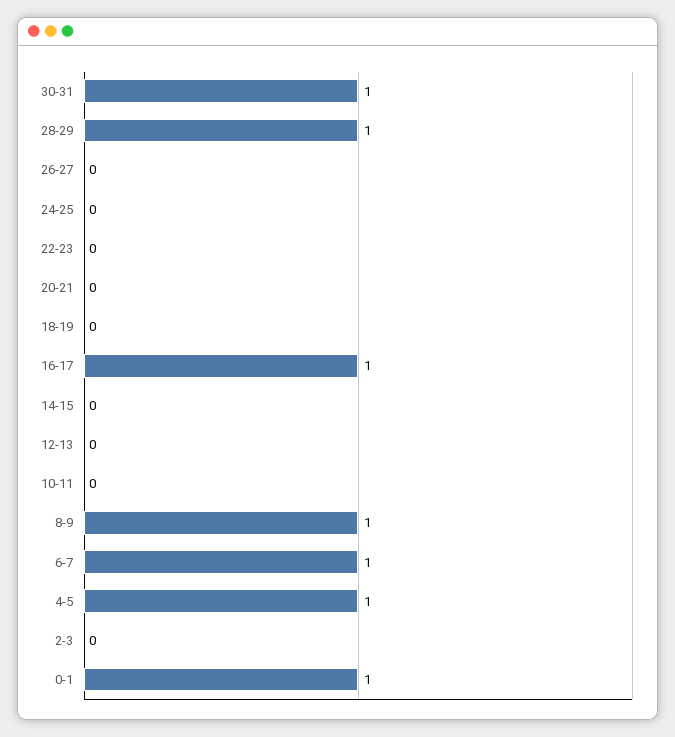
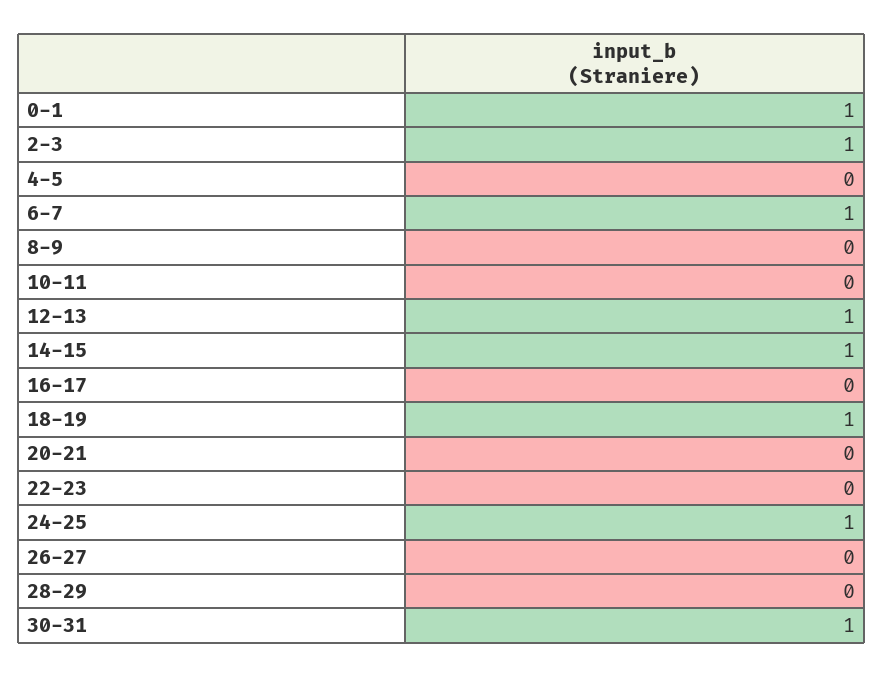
28-29: 1 -> 0
24-25: 0 -> 1
18-19: 0 -> 1
16-17: 1 -> 0
14-15: 0 -> 1
12-13: 0 -> 1
8-9: 1 -> 0
4-5: 1 -> 0
2-3: 0 -> 1

